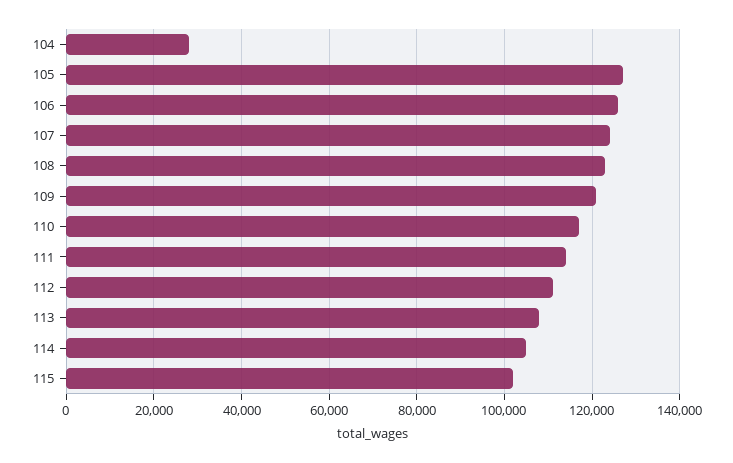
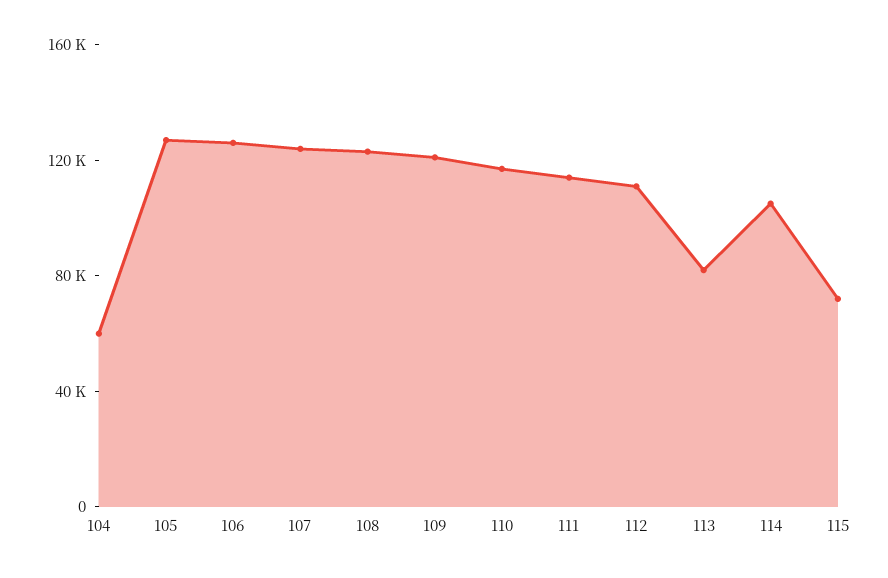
104: 28000 -> 60000
113: 108000 -> 80000
115: 102000 -> 70000

